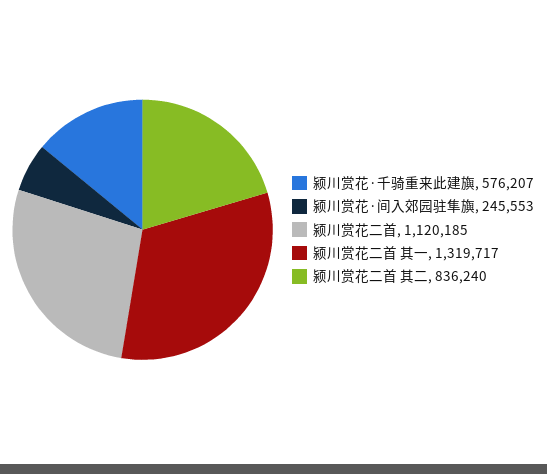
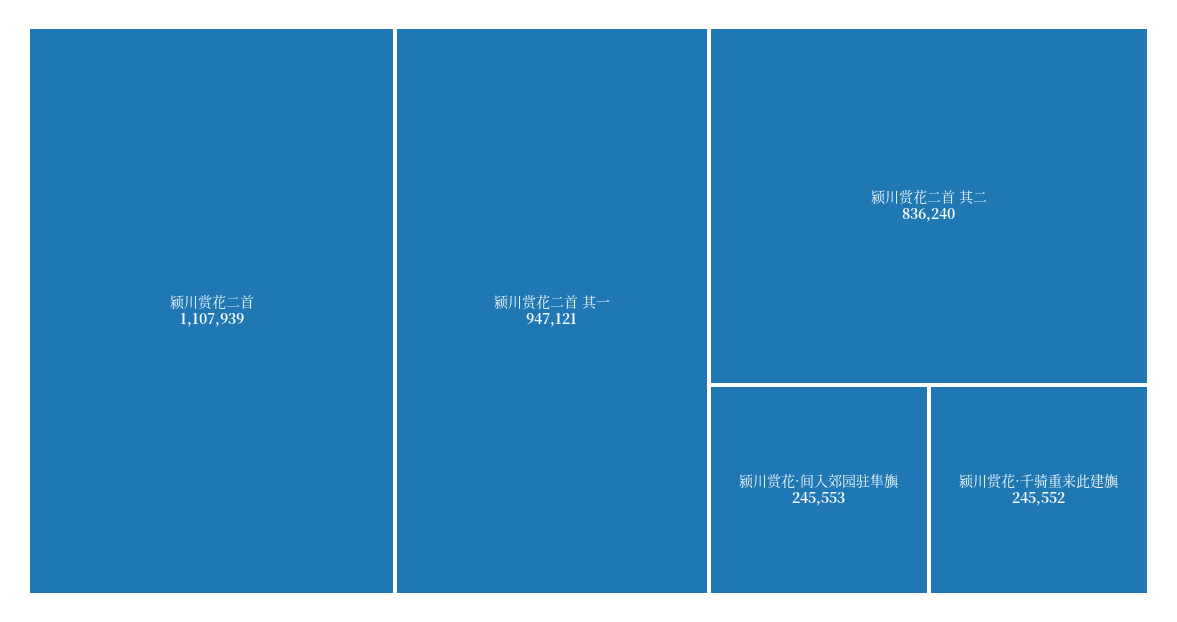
颍川赏花·千骑重来此建旟: 576207 -> 245552
颍川赏花二首: 1120185 -> 1107939
颍川赏花二首 其一: 1319717 -> 947121

